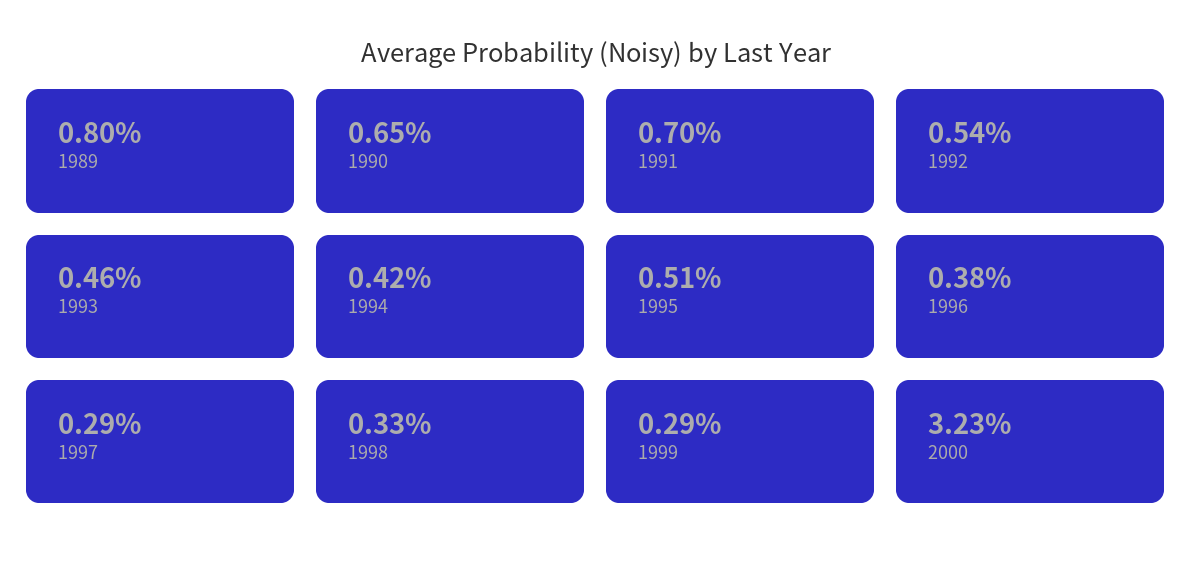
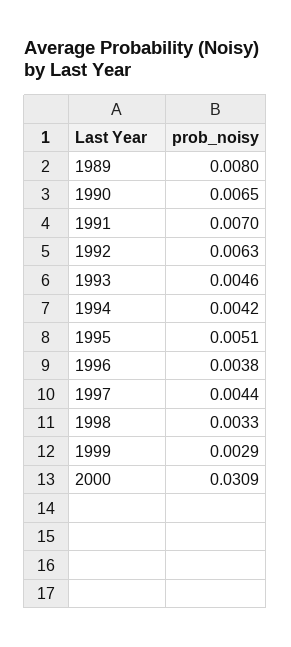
1992: 0.0054 -> 0.0063
1997: 0.0029 -> 0.0044
2000: 0.0323 -> 0.0309

